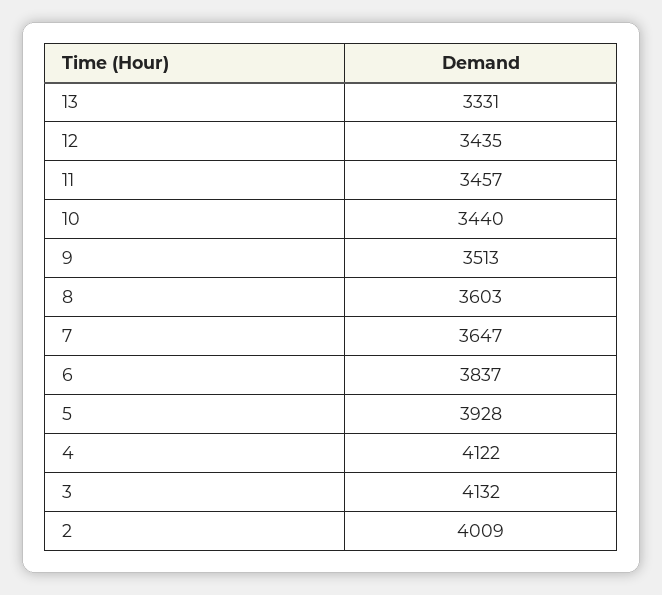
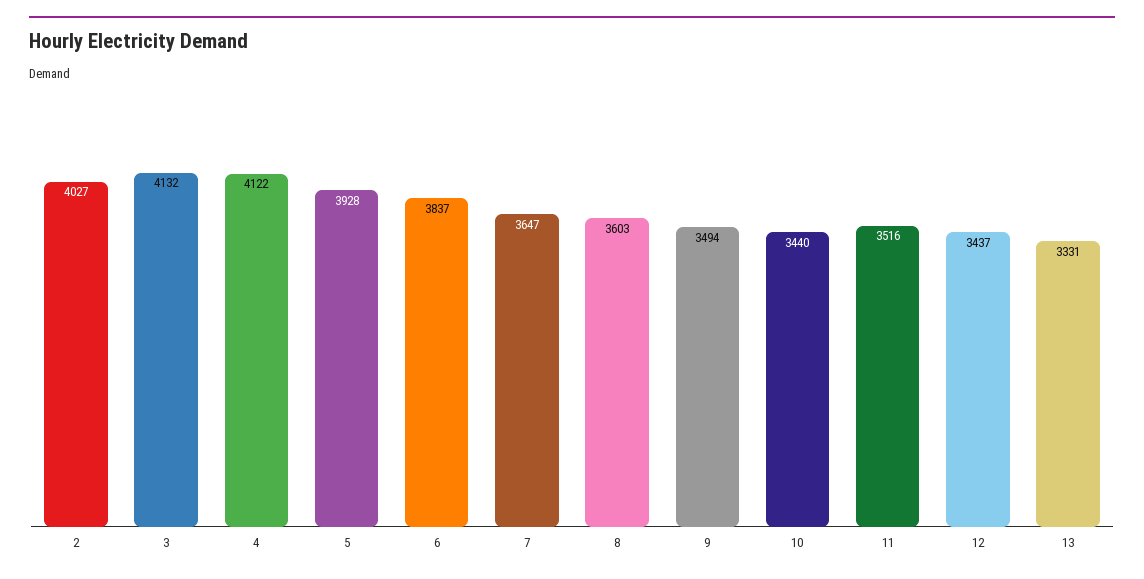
12: 3435 -> 3437
11: 3457 -> 3516
9: 3513 -> 3494
2: 4009 -> 4027

